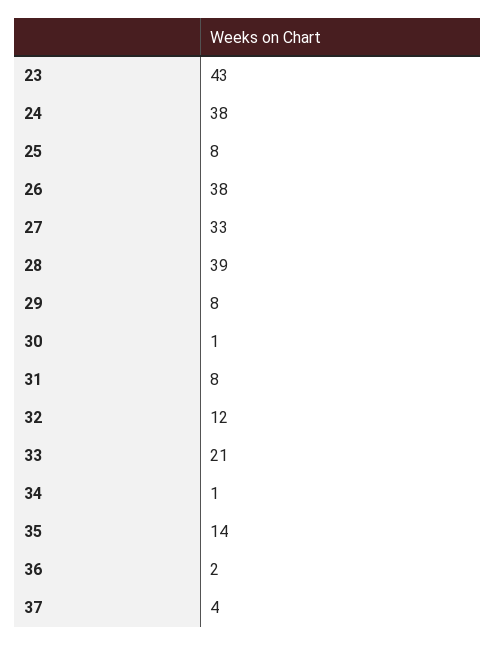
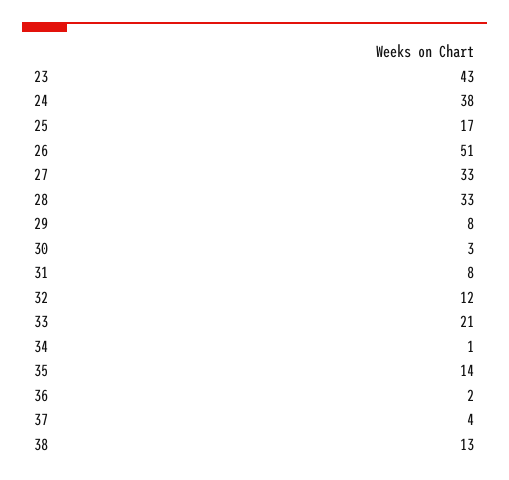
25: 8 -> 17
26: 38 -> 51
28: 39 -> 33
30: 1 -> 3
38: none -> 13

